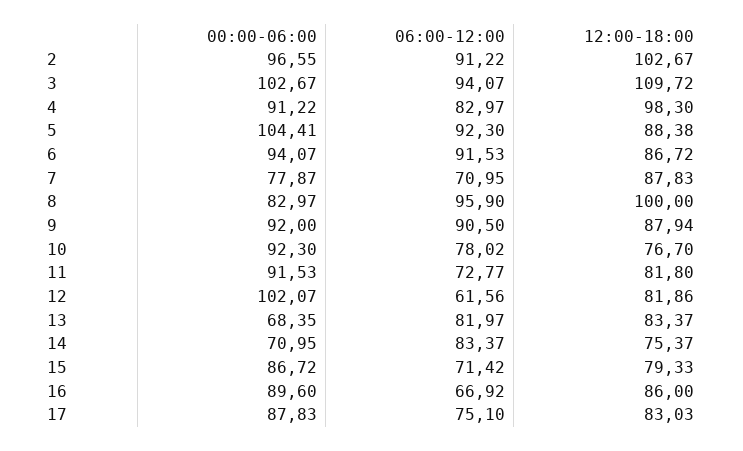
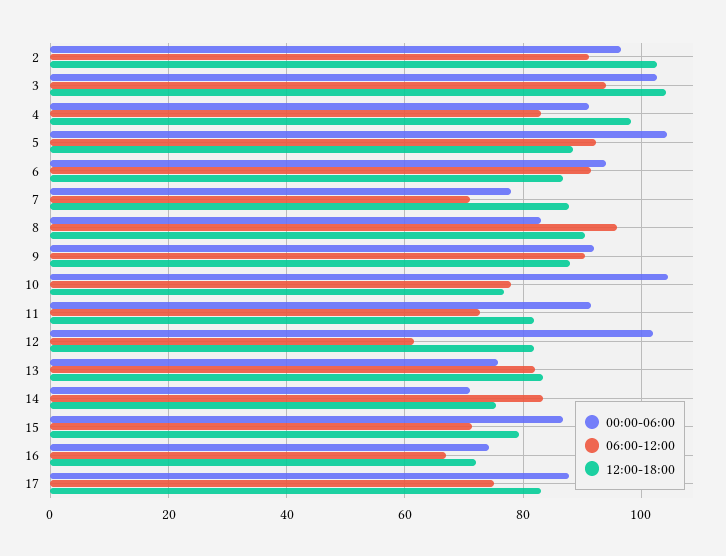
12:00-18:00, 3: 109.72 -> 104
12:00-18:00, 8: 100 -> 90
00:00-06:00, 10: 92.3 -> 104
00:00-06:00, 13: 68.35 -> 76
00:00-06:00, 16: 89.6 -> 74
12:00-18:00, 16: 86 -> 72

